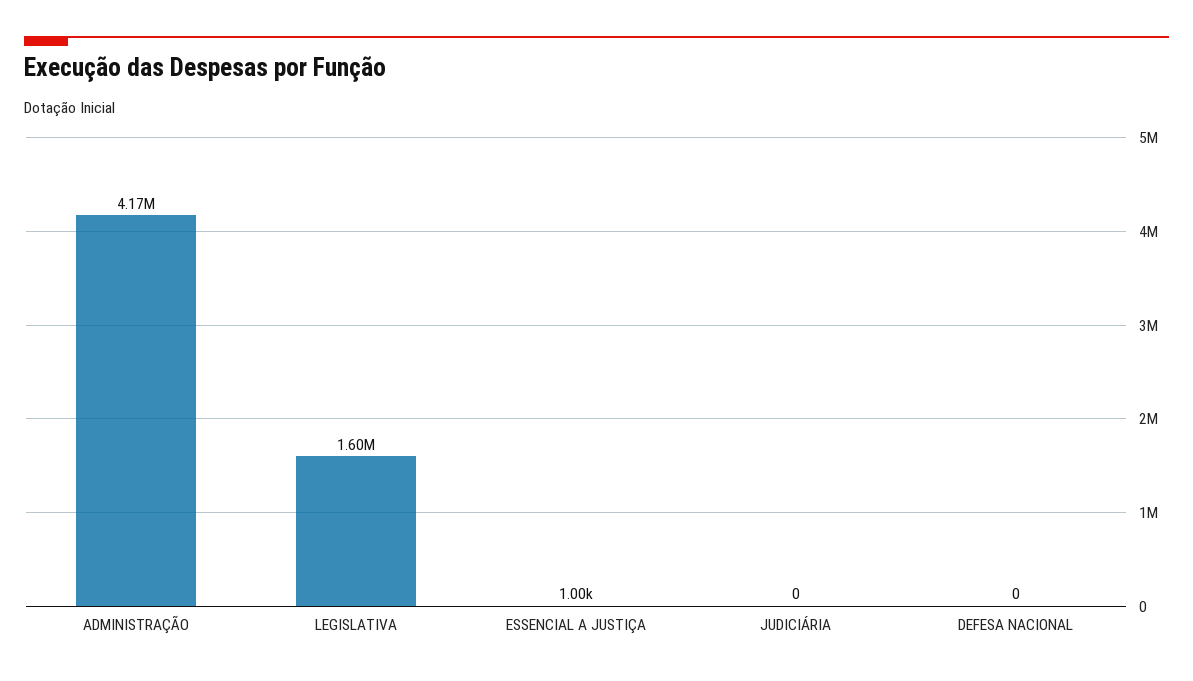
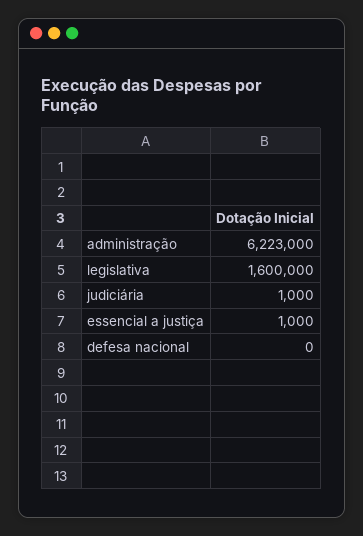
ADMINISTRAÇÃO: 4170000 -> 6223000
JUDICIÁRIA: 0 -> 1000

